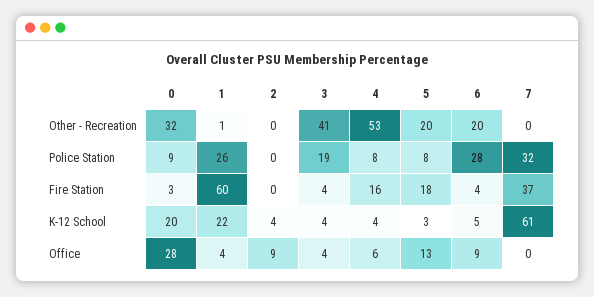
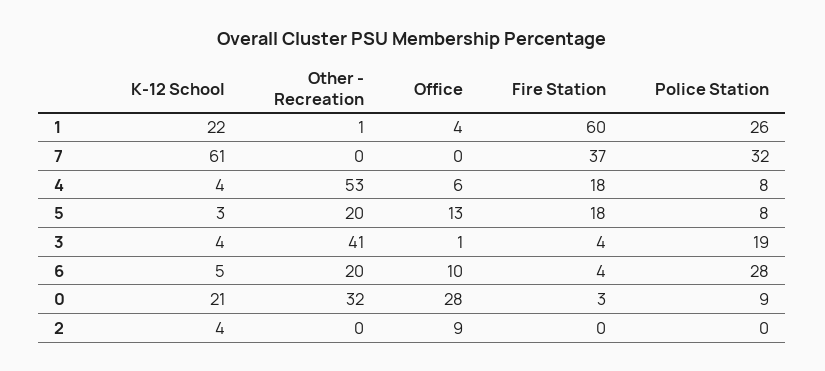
4, Fire Station: 16 -> 18
0, K-12 School: 20 -> 21
3, Office: 4 -> 1
6, Office: 9 -> 10

